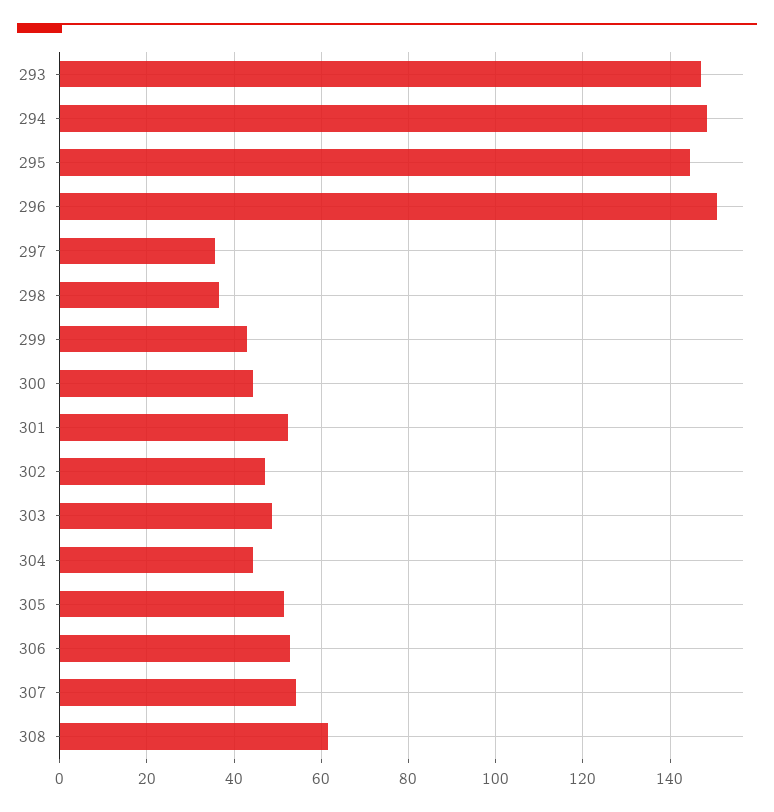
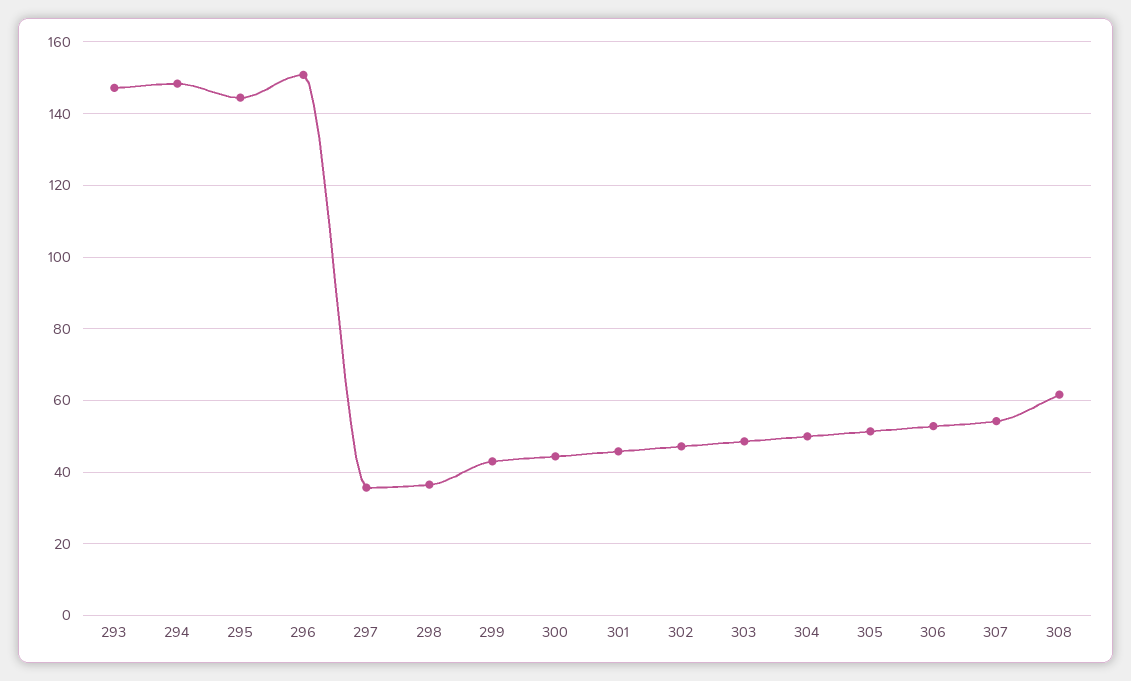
301: 52 -> 46
304: 44 -> 50

